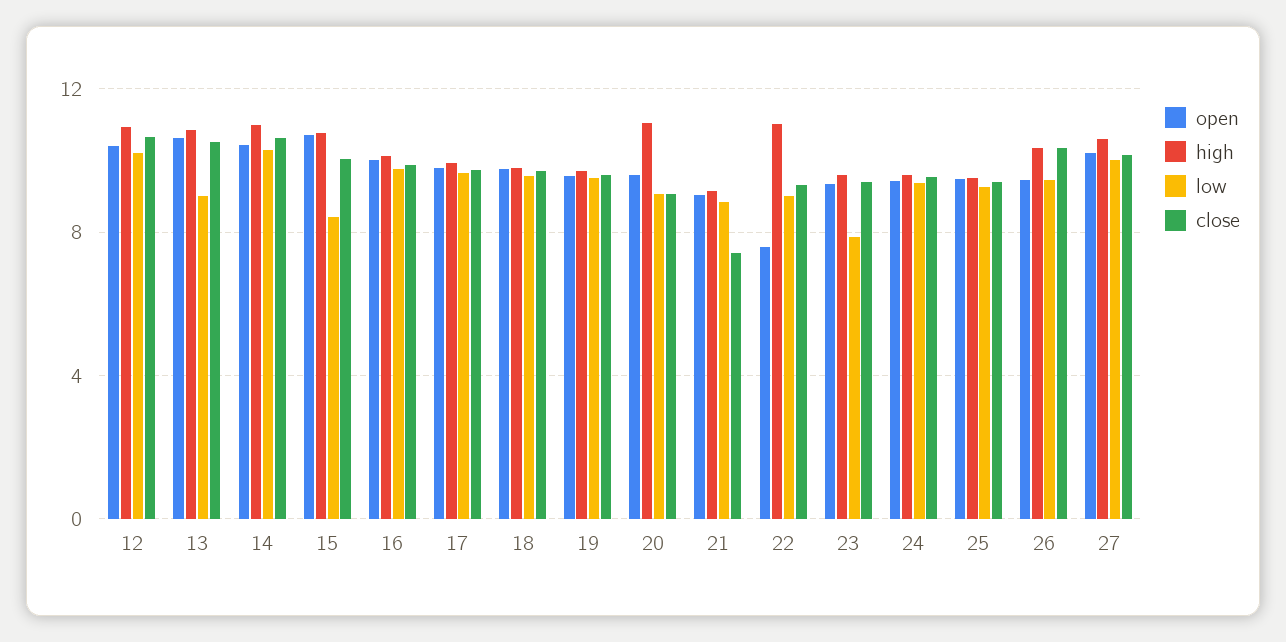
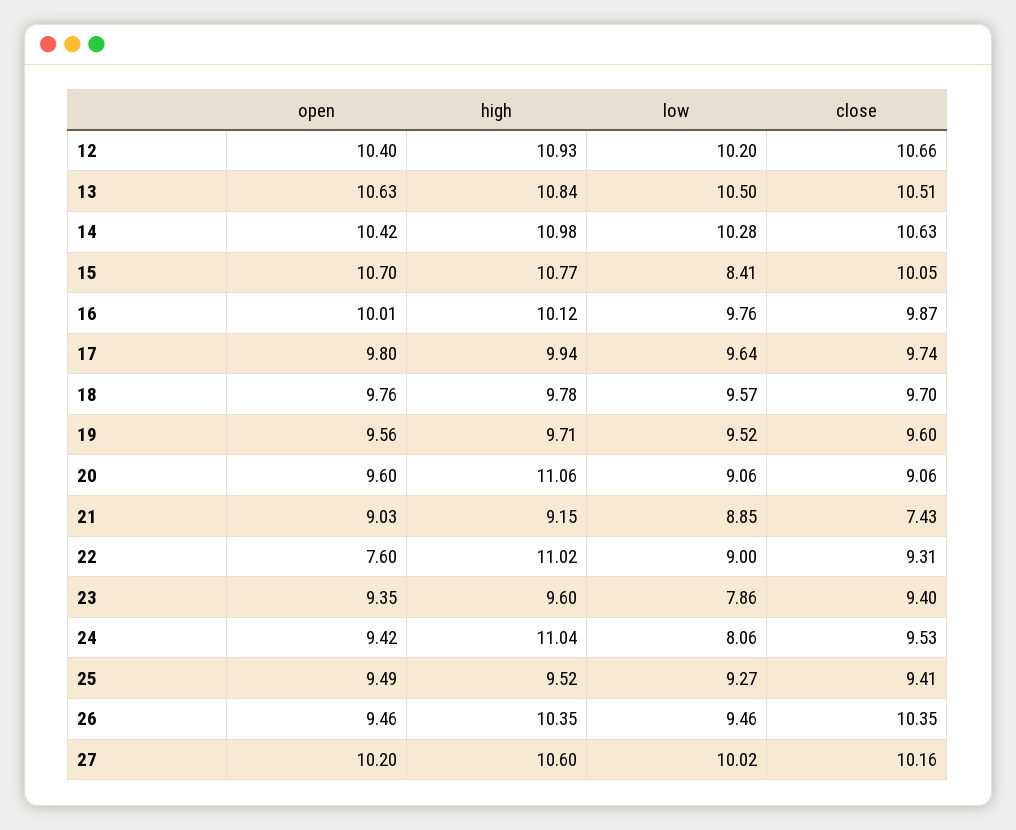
low, 13: 9 -> 10.5
high, 24: 9.5 -> 11.04
low, 24: 9.5 -> 8.06

